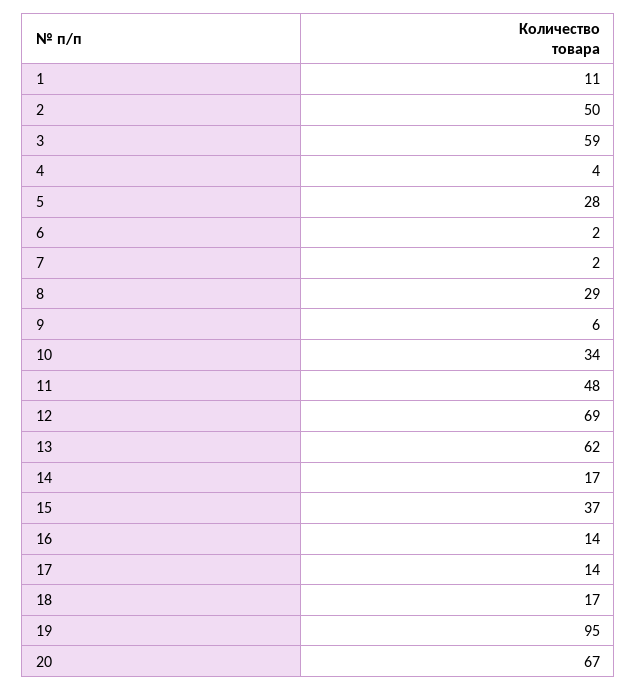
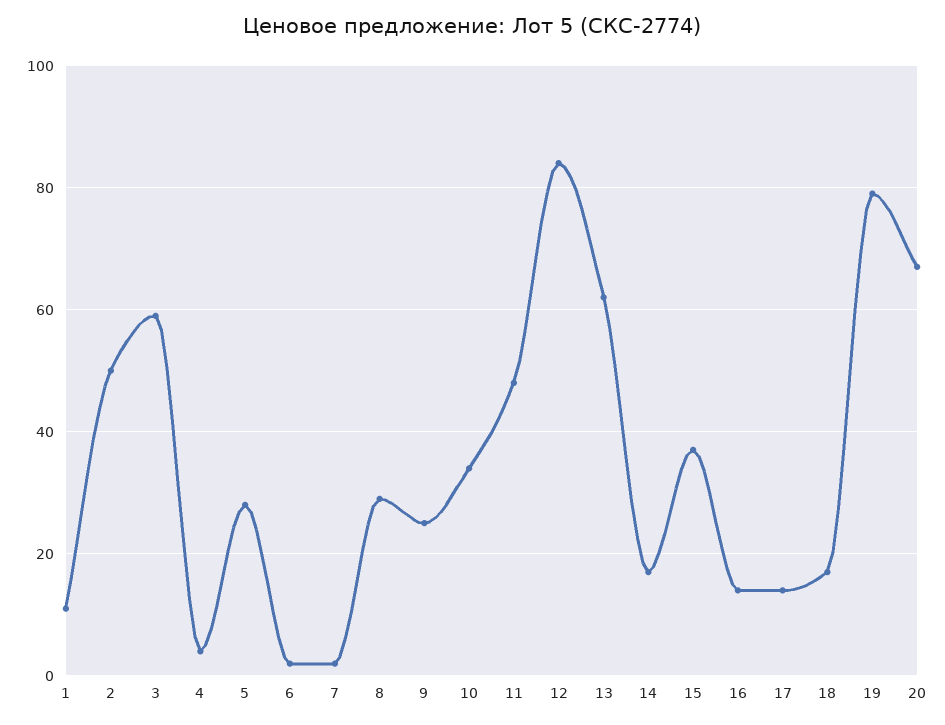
9: 6 -> 25
12: 69 -> 85
19: 95 -> 80

